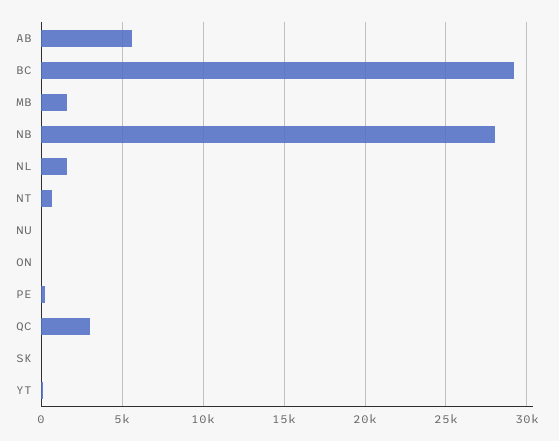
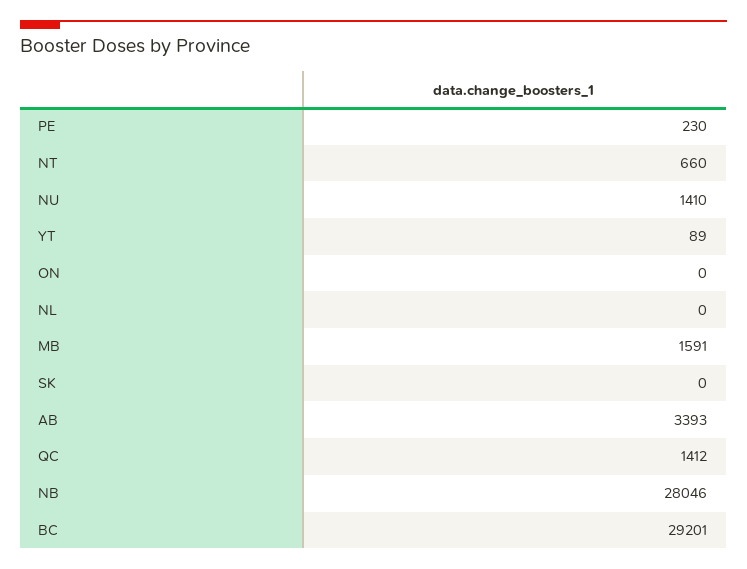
AB: 5500 -> 3393
NL: 1500 -> 0
NU: 0 -> 1410
QC: 3000 -> 1412

